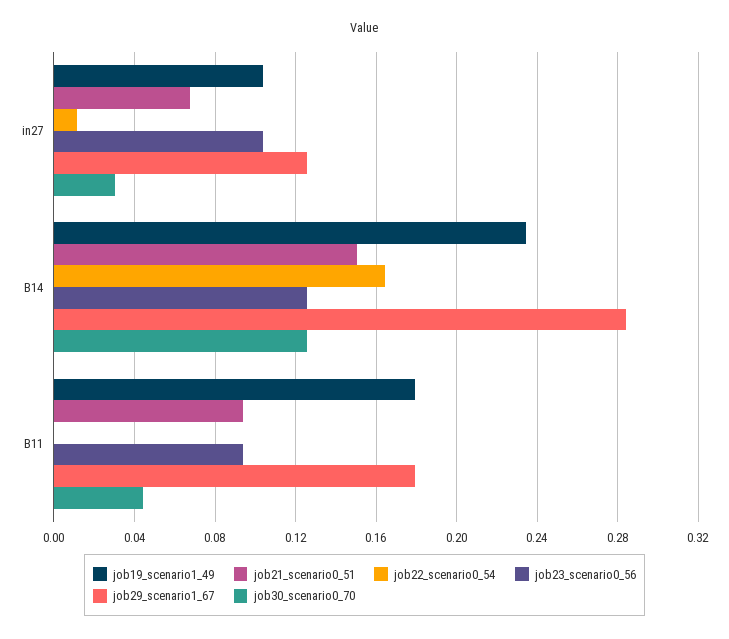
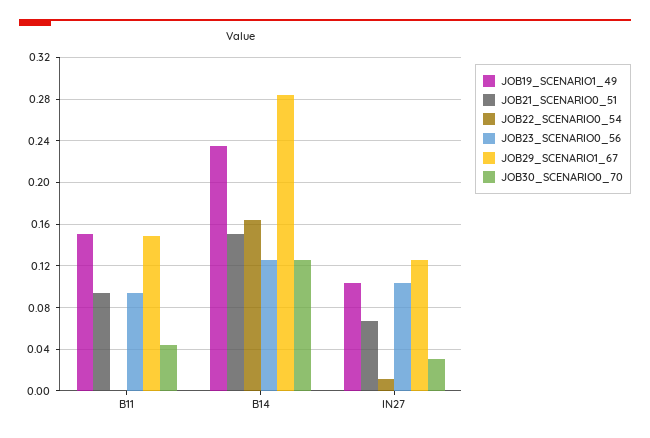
job19_scenario1_49, B11: 0.18 -> 0.15
job29_scenario1_67, B11: 0.18 -> 0.15

